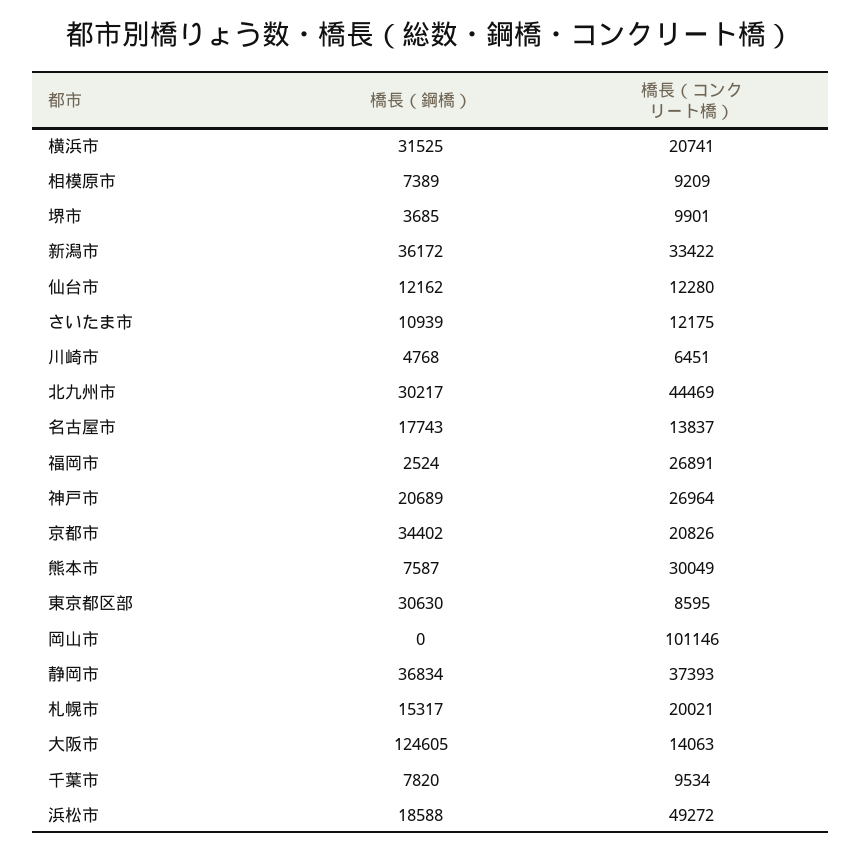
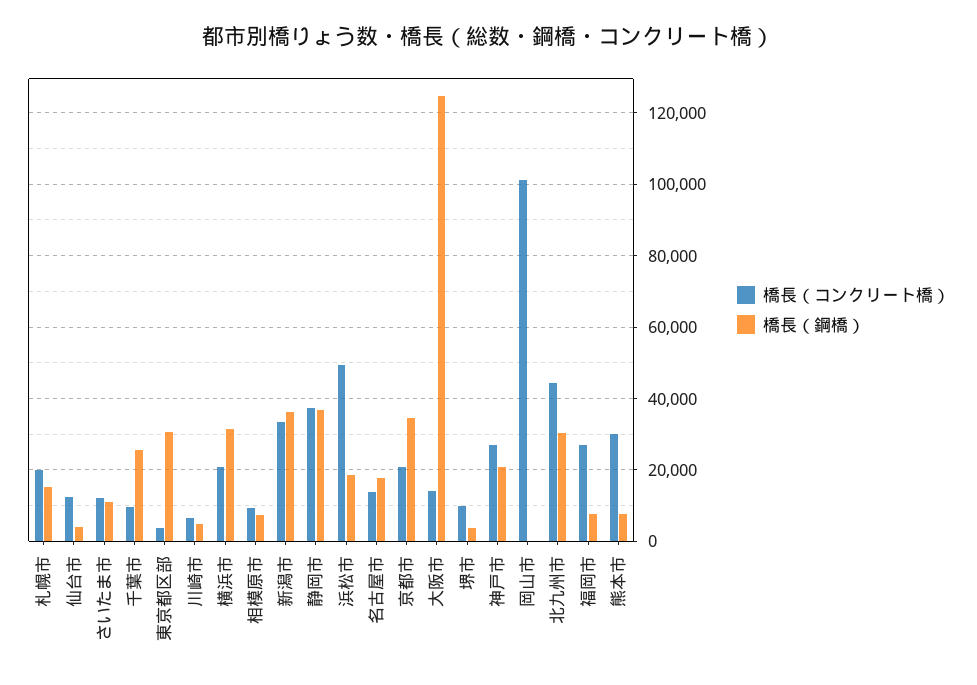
橋長（鋼橋）, 仙台市: 12162 -> 4000
橋長（鋼橋）, 福岡市: 2524 -> 8000
橋長（コンクリート橋）, 東京都区部: 8595 -> 4000
橋長（鋼橋）, 千葉市: 7820 -> 26000

